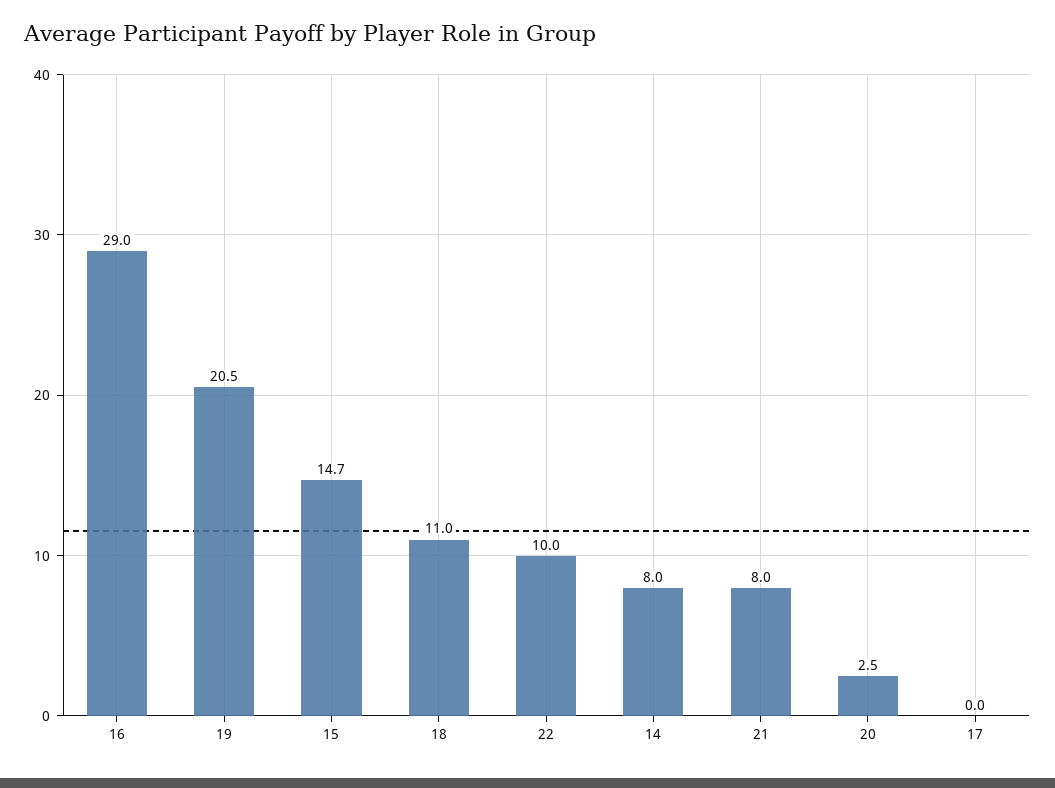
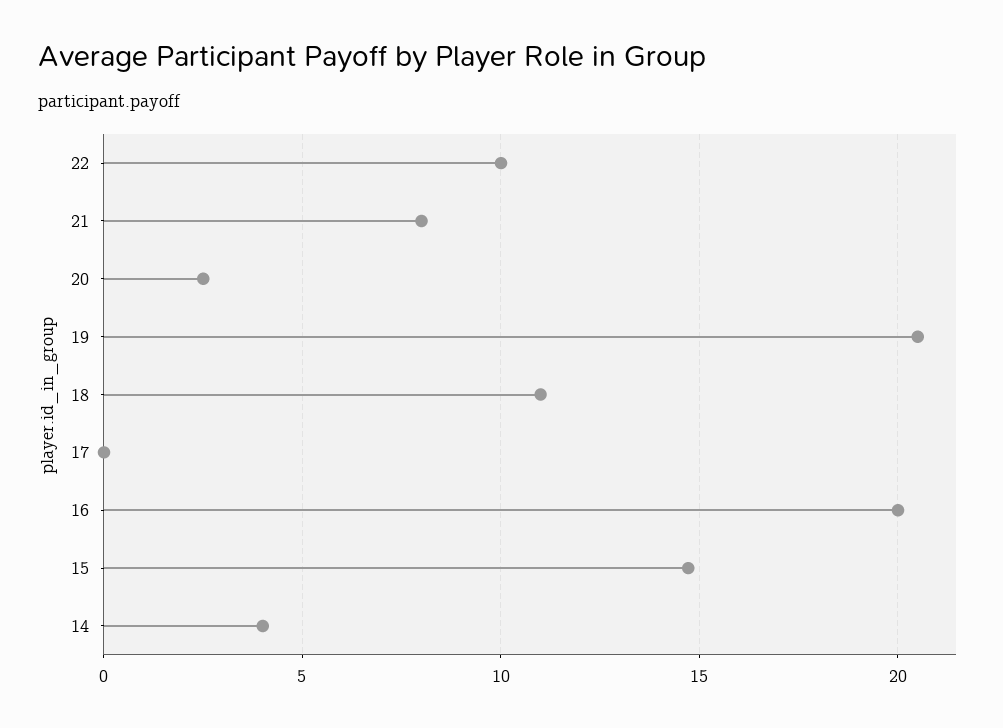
16: 29 -> 20
14: 8 -> 4

